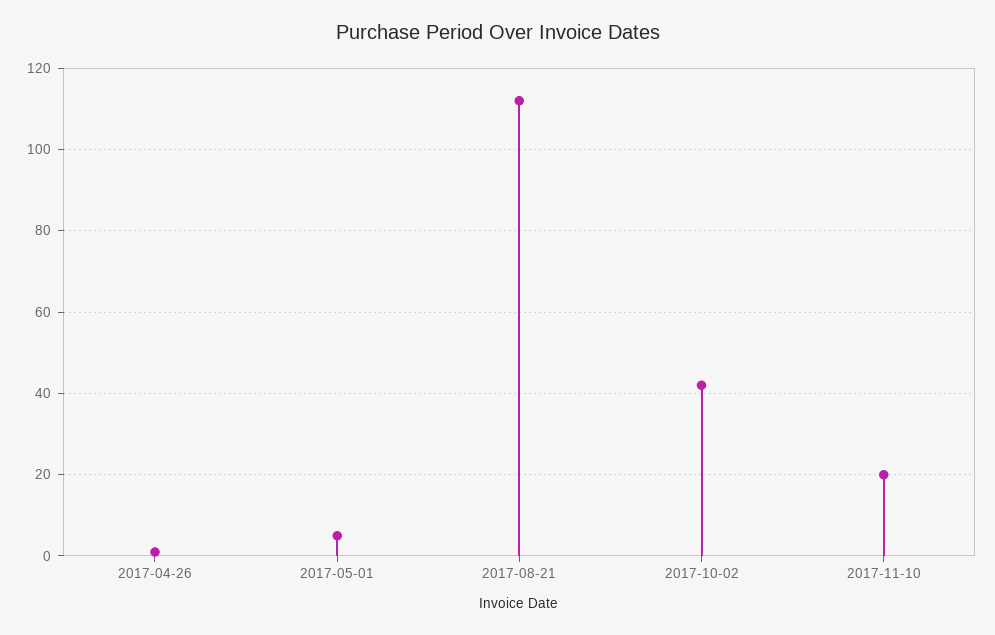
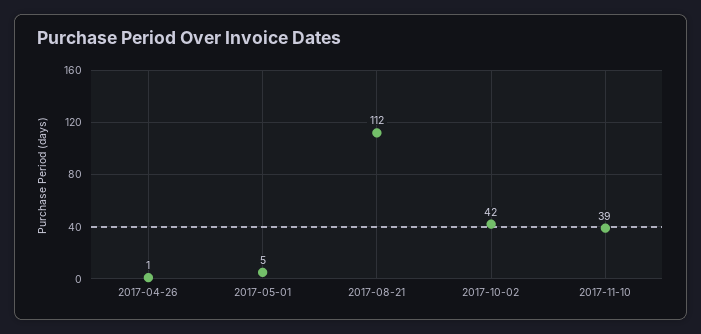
2017-11-10: 20 -> 39

